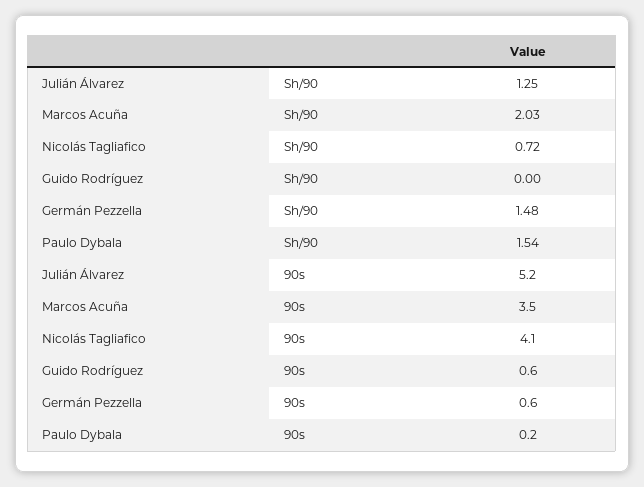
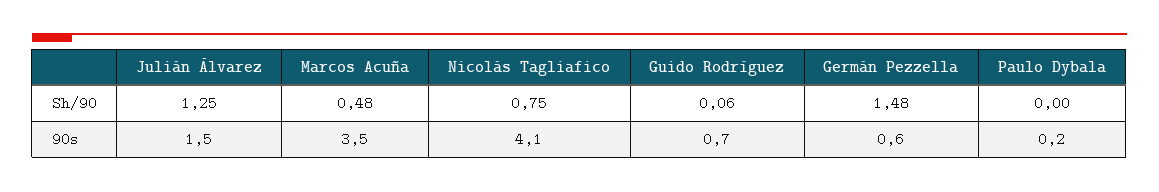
Marcos Acuña, Sh/90: 2.03 -> 0.48
Nicolás Tagliafico, Sh/90: 0.72 -> 0.75
Guido Rodríguez, Sh/90: 0 -> 0.06
Paulo Dybala, Sh/90: 1.54 -> 0
Julián Álvarez, 90s: 5.2 -> 1.5
Guido Rodríguez, 90s: 0.6 -> 0.7

